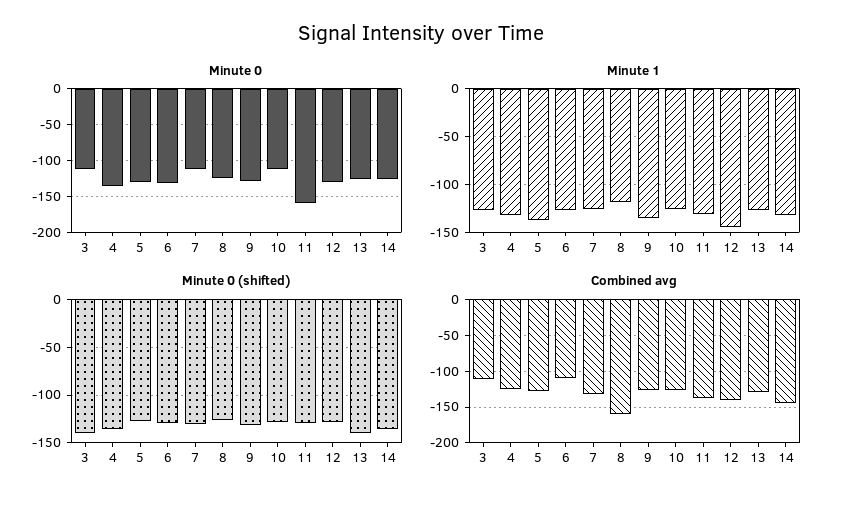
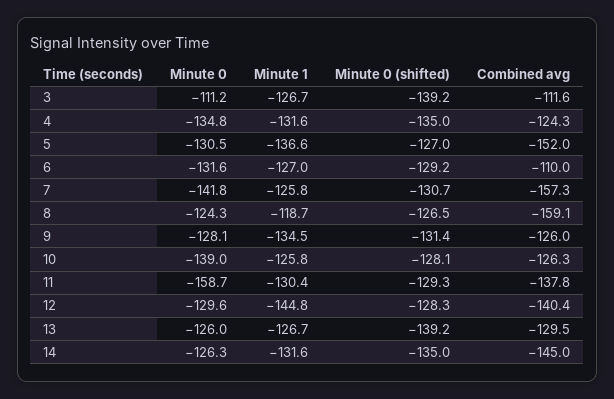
Minute 0, 7: -110 -> -141.8
Minute 0, 10: -110 -> -139
Combined avg, 5: -130 -> -152
Combined avg, 7: -130 -> -157.3

